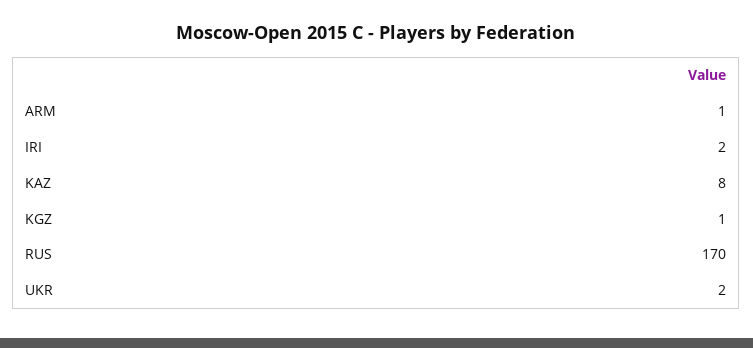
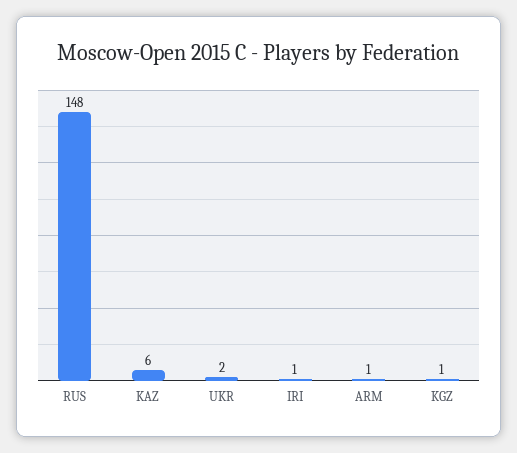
IRI: 2 -> 1
KAZ: 8 -> 6
RUS: 170 -> 148

